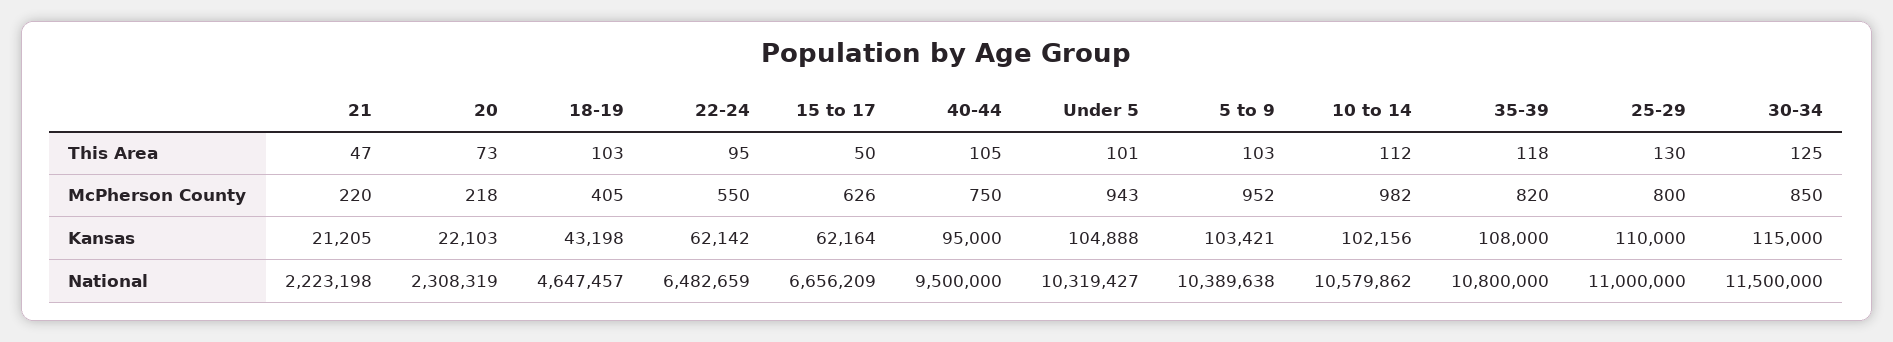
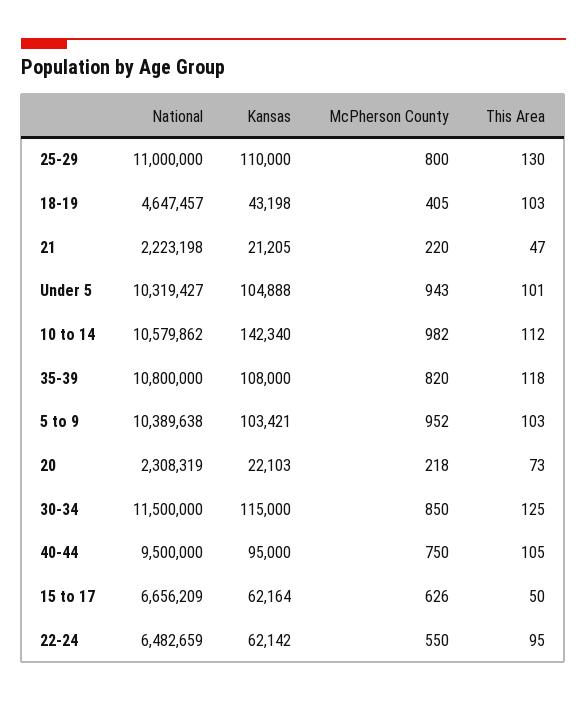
10 to 14, Kansas: 102156 -> 142340

